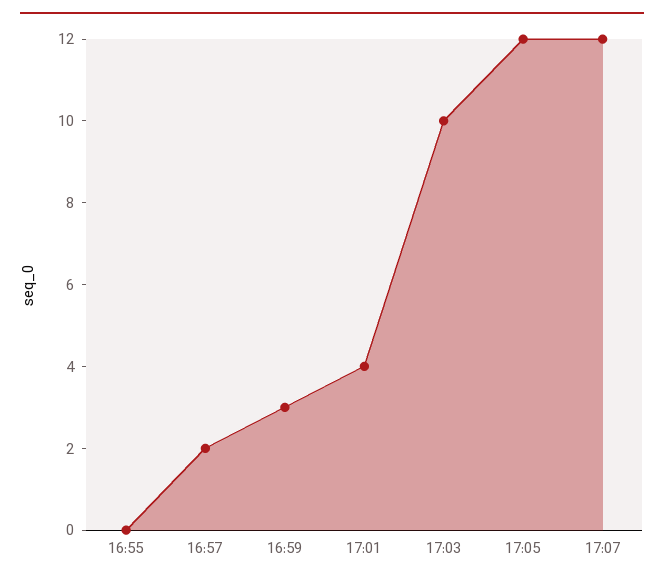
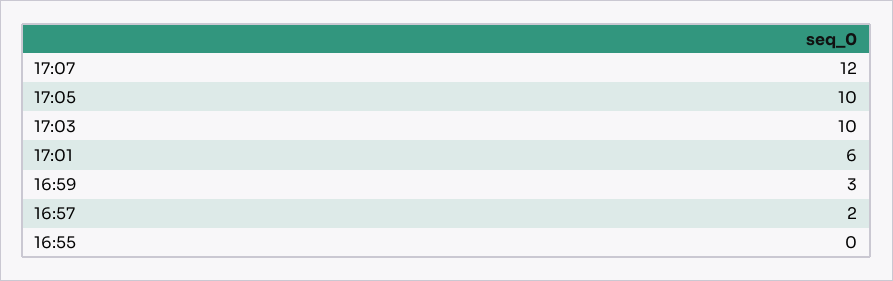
17:01: 4 -> 6
17:05: 12 -> 10

